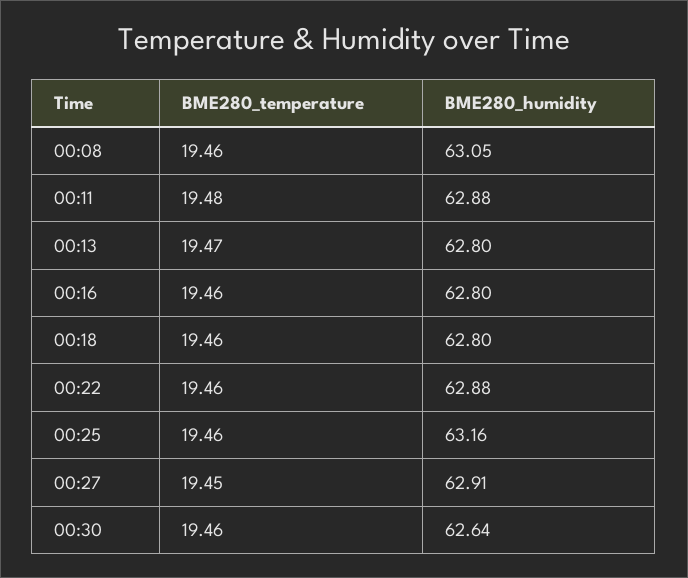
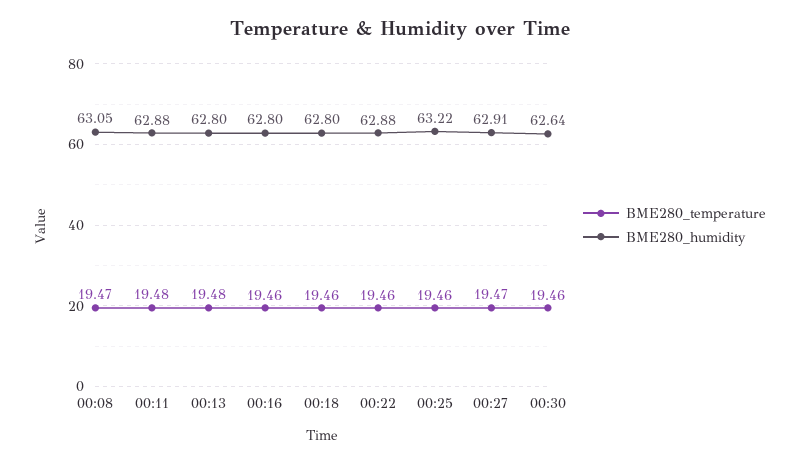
BME280_temperature, 00:08: 19.46 -> 19.47
BME280_temperature, 00:13: 19.47 -> 19.48
BME280_humidity, 00:25: 63.16 -> 63.22
BME280_temperature, 00:27: 19.45 -> 19.47

